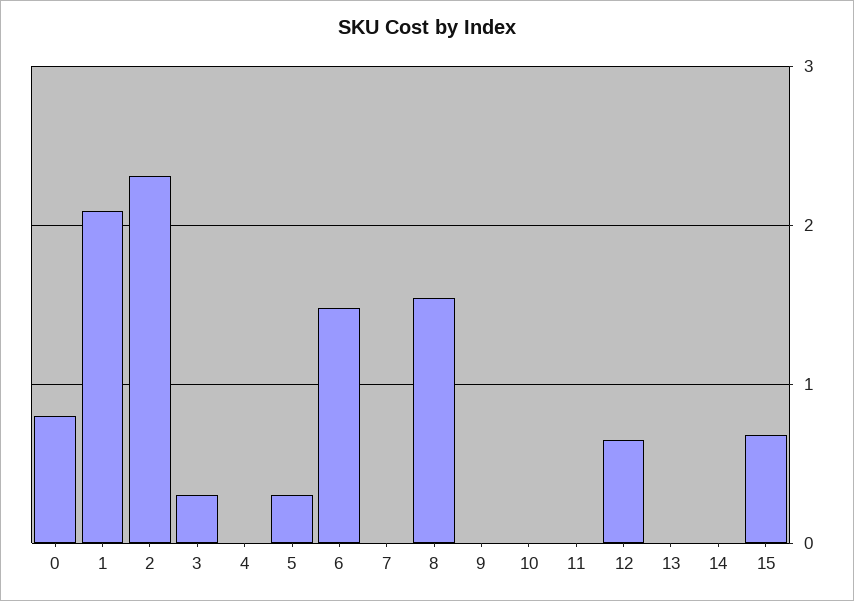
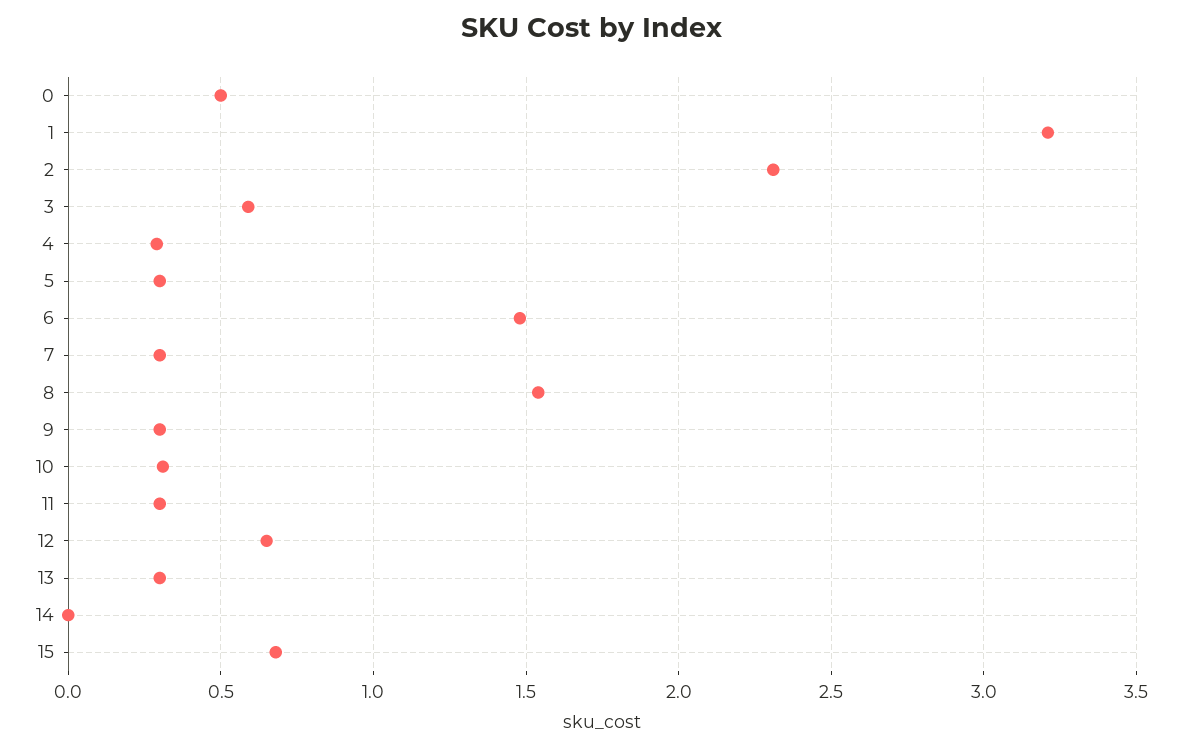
0: 0.8 -> 0.5
1: 2.1 -> 3.2
3: 0.3 -> 0.6
4: 0 -> 0.3
7: 0 -> 0.3
9: 0 -> 0.3
10: 0 -> 0.3
11: 0 -> 0.3
13: 0 -> 0.3

